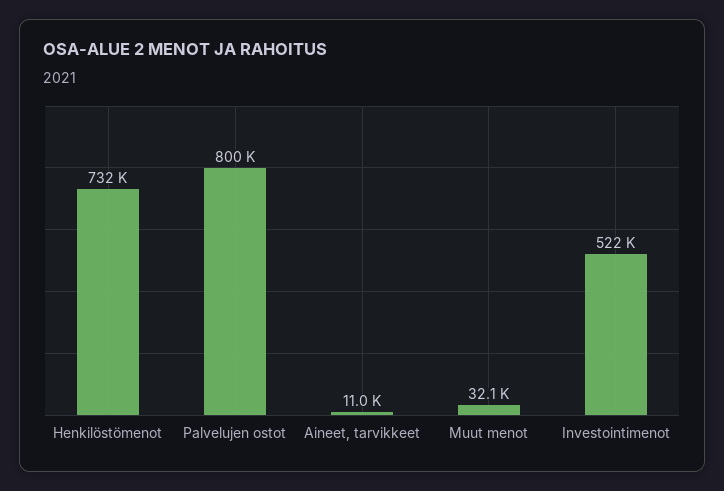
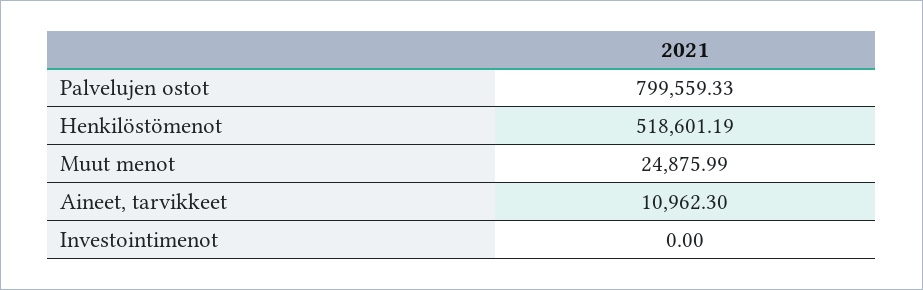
Henkilöstömenot: 732000 -> 518601.19
Muut menot: 32100 -> 24875.99
Investointimenot: 522000 -> 0

